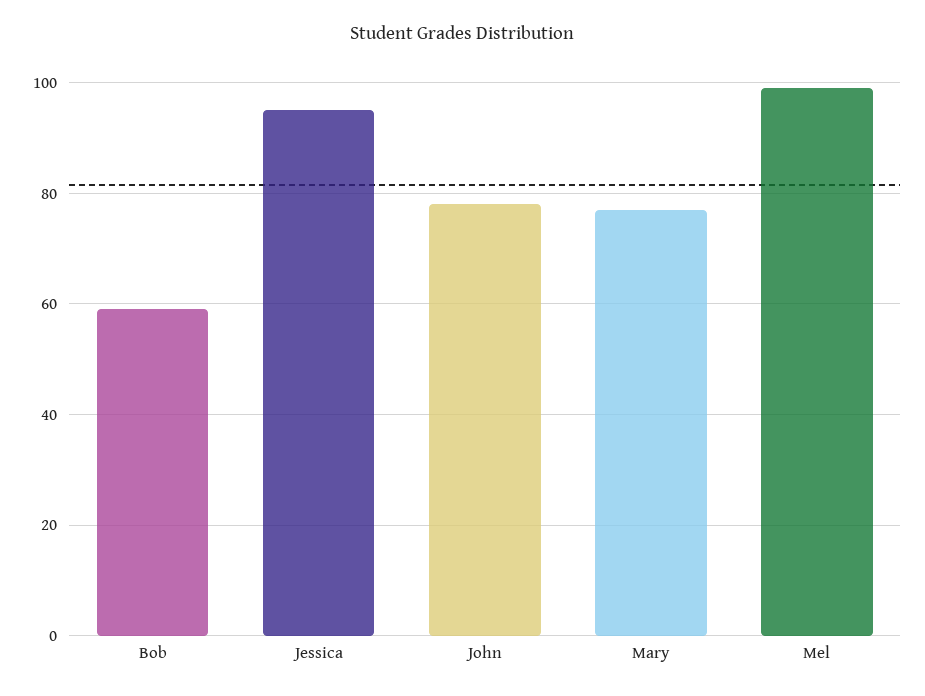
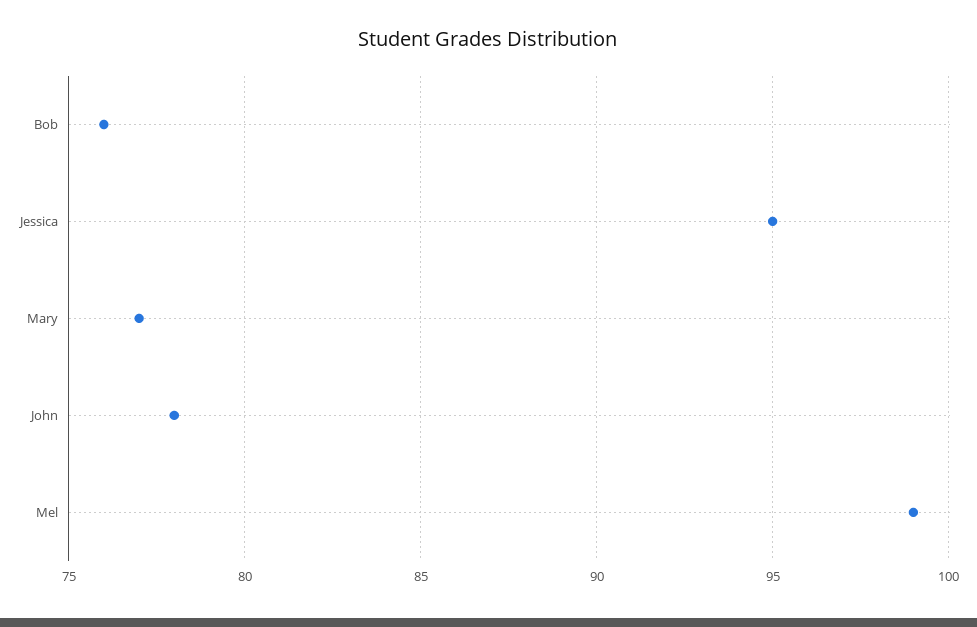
Bob: 60 -> 76

